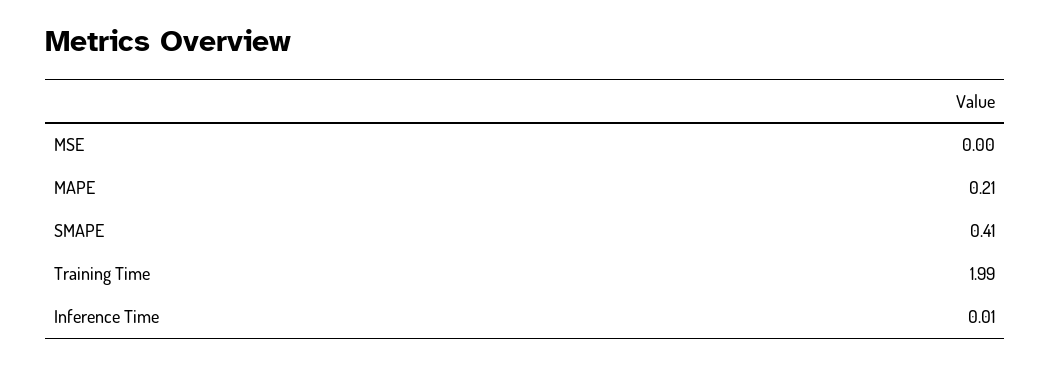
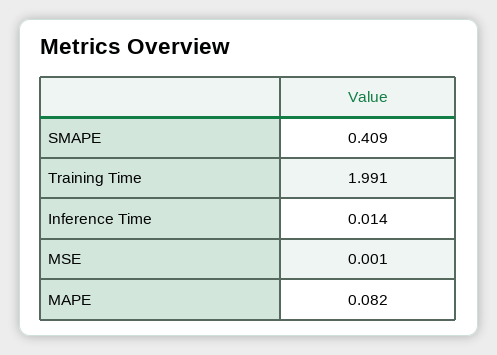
MAPE: 0.21 -> 0.082

